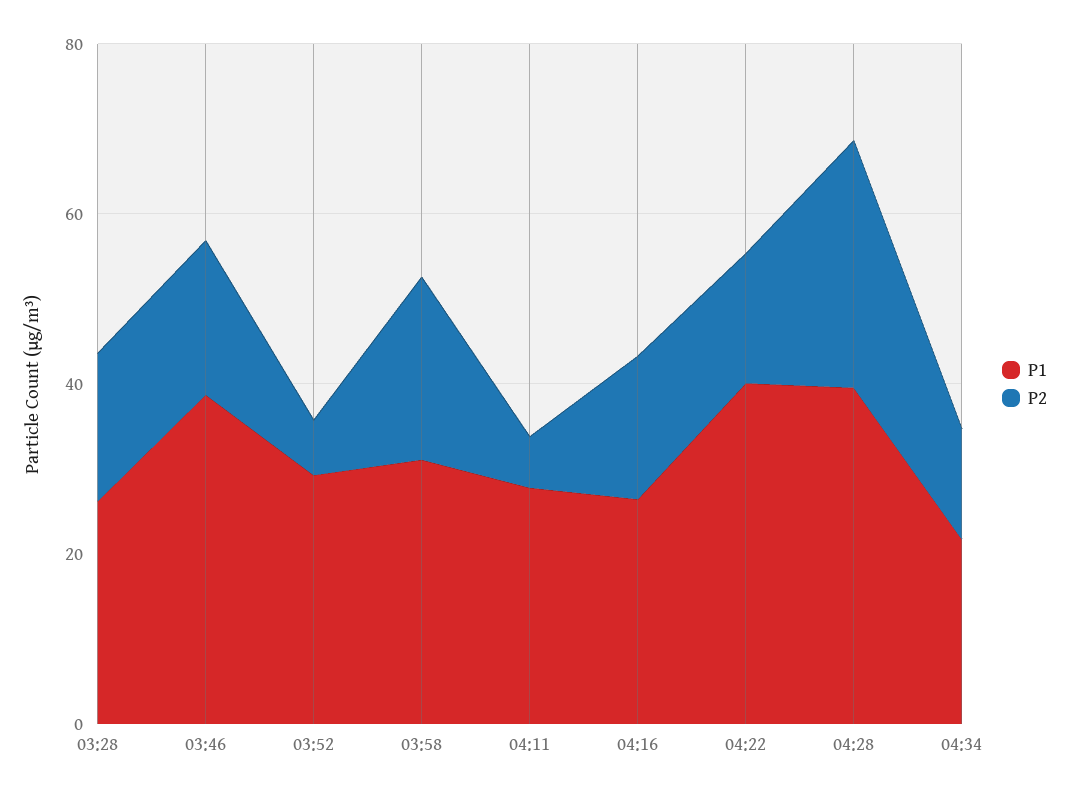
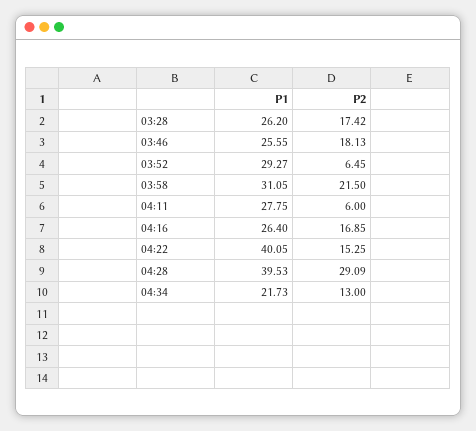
P1, 03:46: 40 -> 25.55

